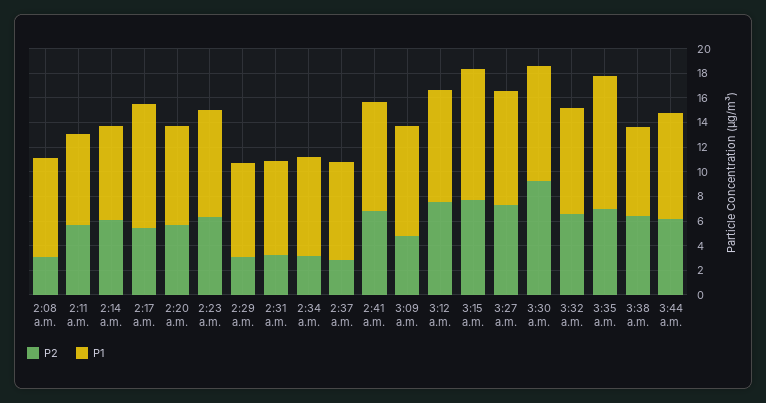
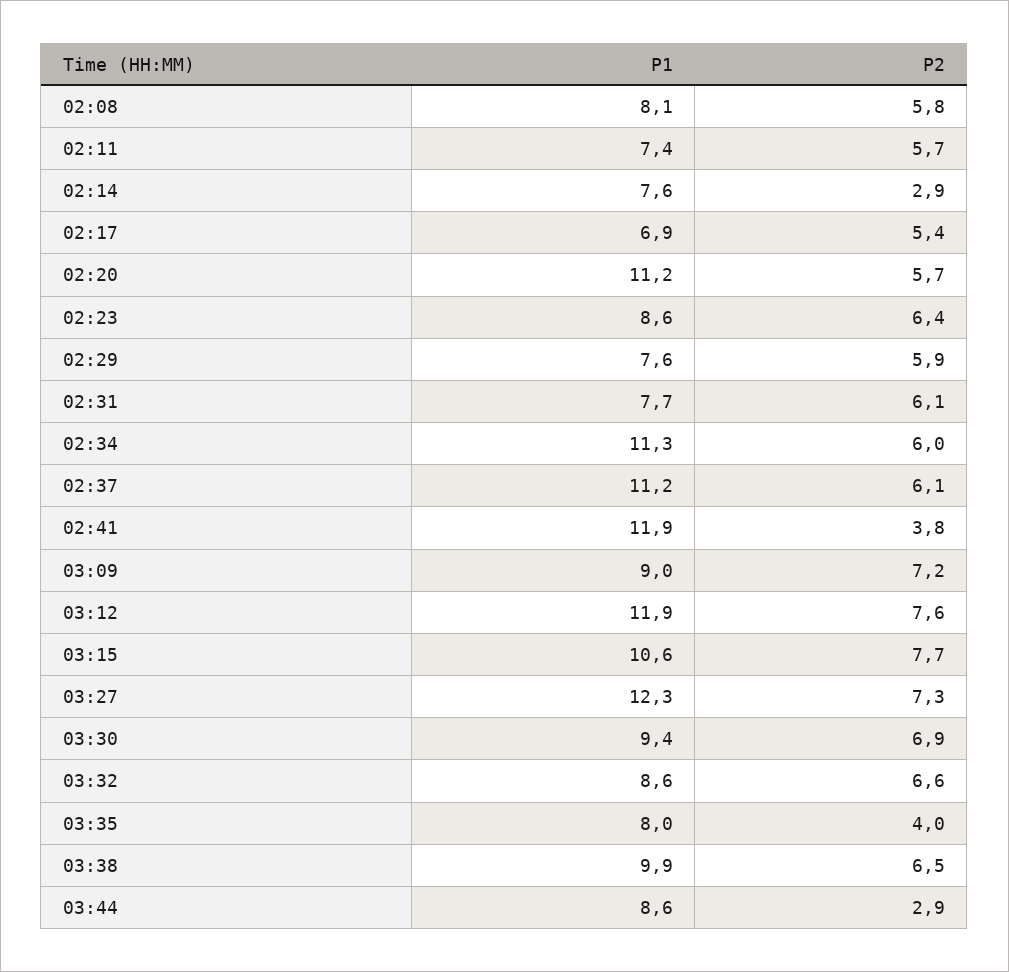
P2, 2:08 a.m.: 3 -> 5.8
P2, 2:14 a.m.: 6 -> 2.9
P1, 2:17 a.m.: 10 -> 6.9
P1, 2:20 a.m.: 8 -> 11.2
P2, 2:29 a.m.: 3 -> 5.9
P2, 2:31 a.m.: 3 -> 6.1
P2, 2:34 a.m.: 3 -> 6
P1, 2:34 a.m.: 8 -> 11.3
P2, 2:37 a.m.: 3 -> 6.1
P1, 2:37 a.m.: 8 -> 11.2
P2, 2:41 a.m.: 7 -> 3.8
P1, 2:41 a.m.: 9 -> 11.9
P2, 3:09 a.m.: 5 -> 7.2
P1, 3:12 a.m.: 9 -> 11.9
P1, 3:27 a.m.: 9 -> 12.3
P2, 3:30 a.m.: 9 -> 6.9
P2, 3:35 a.m.: 7 -> 4
P1, 3:35 a.m.: 11 -> 8
P1, 3:38 a.m.: 7 -> 9.9
P2, 3:44 a.m.: 6 -> 2.9

